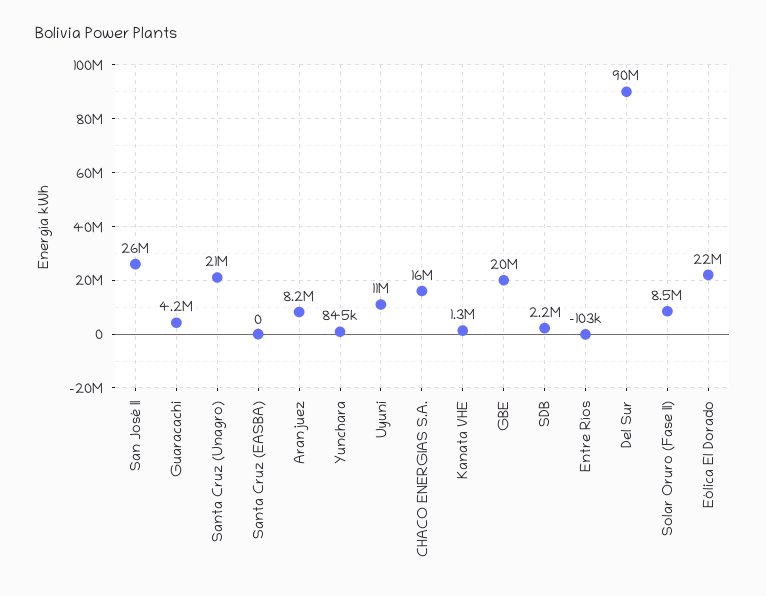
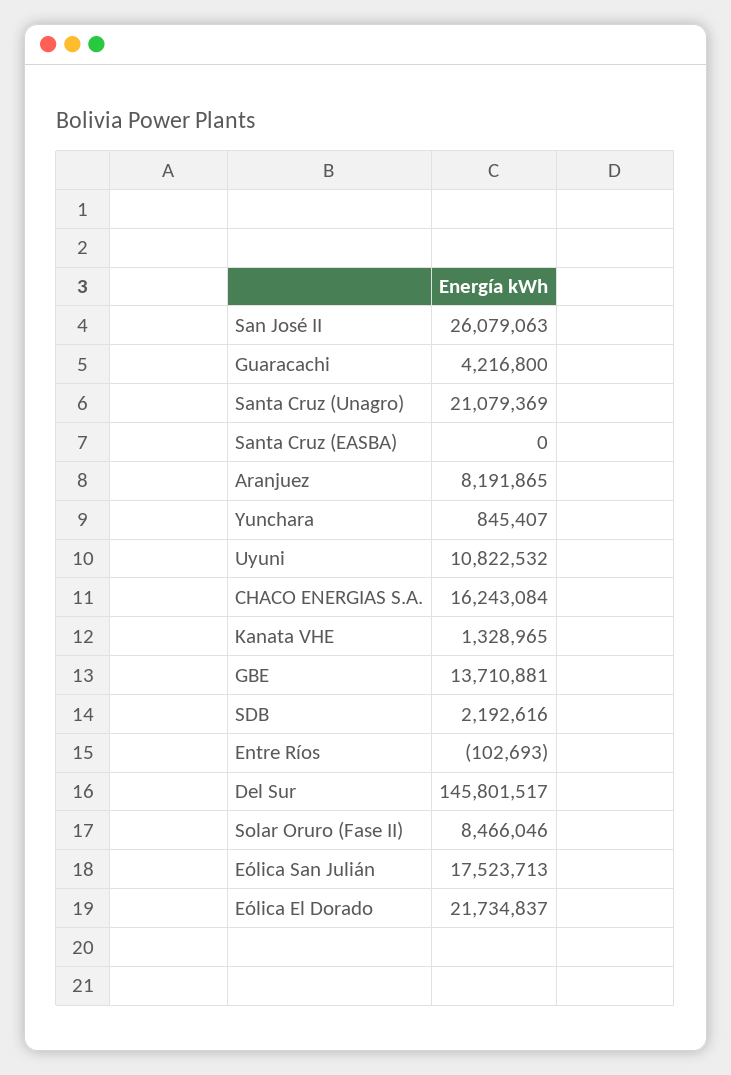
GBE: 20000000 -> 13710881
Del Sur: 90000000 -> 145801517
Eólica San Julián: none -> 17523713

